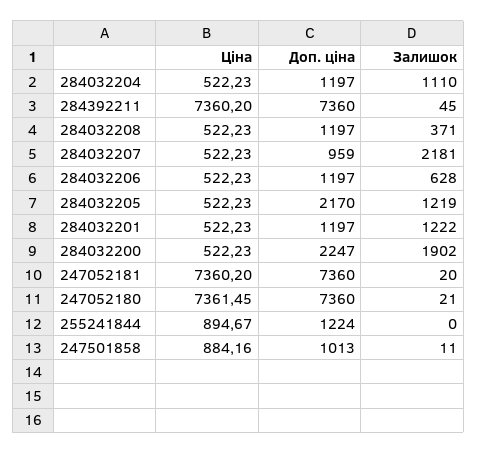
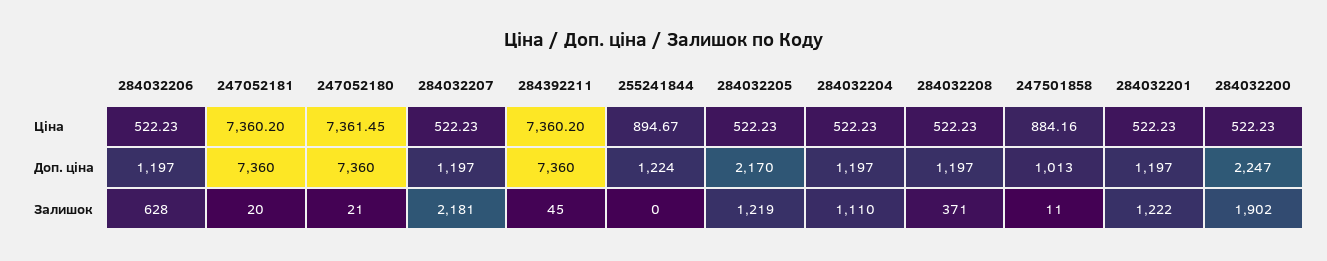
Доп. ціна, 284032207: 959 -> 1197

